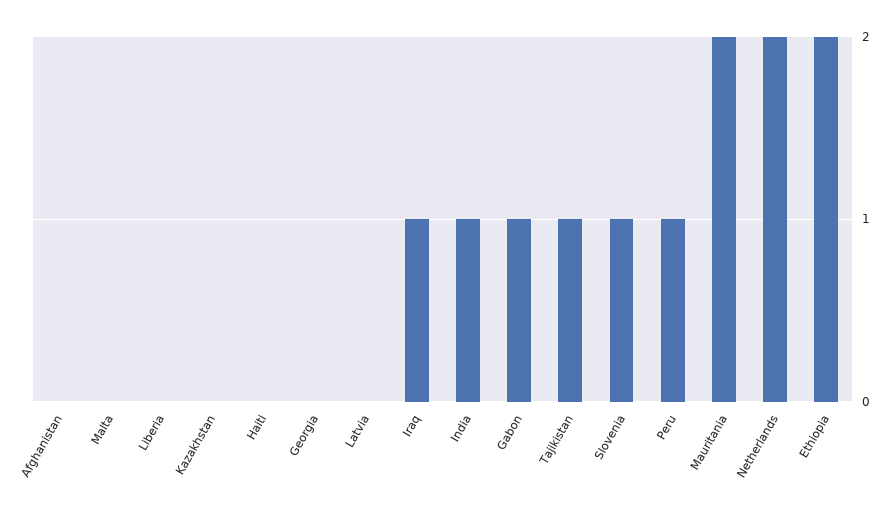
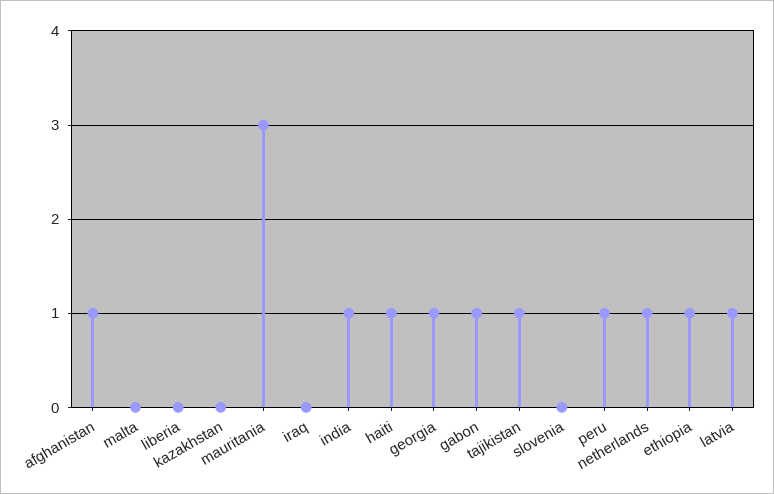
Afghanistan: 0 -> 1
Haiti: 0 -> 1
Georgia: 0 -> 1
Latvia: 0 -> 1
Iraq: 1 -> 0
Slovenia: 1 -> 0
Mauritania: 2 -> 3
Netherlands: 2 -> 1
Ethiopia: 2 -> 1

